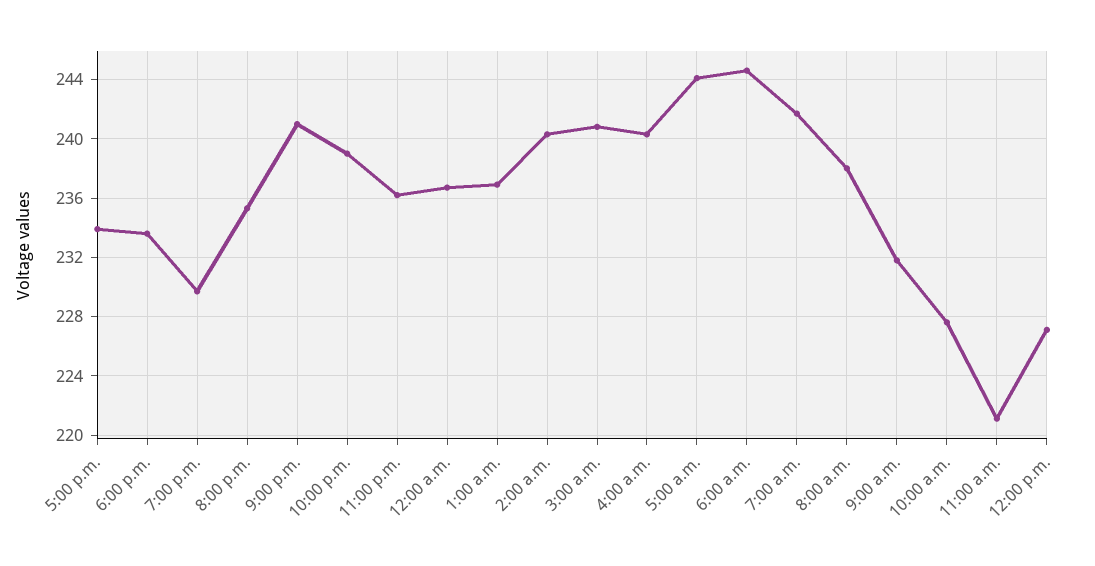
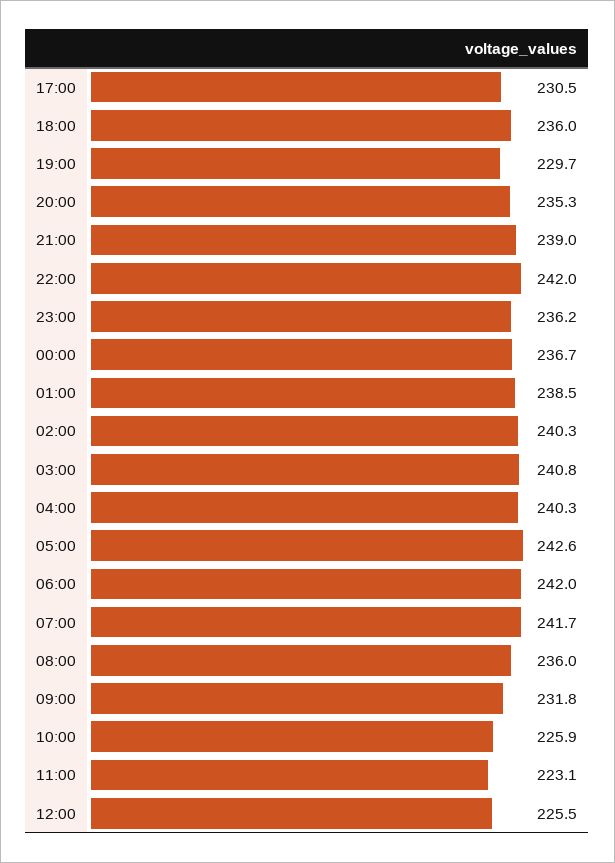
5:00 p.m.: 234 -> 230.5
6:00 p.m.: 233.5 -> 236
9:00 p.m.: 241 -> 239
10:00 p.m.: 239 -> 242
1:00 a.m.: 237 -> 238.5
5:00 a.m.: 244 -> 242.6
6:00 a.m.: 244.5 -> 242
8:00 a.m.: 238 -> 236
10:00 a.m.: 227.5 -> 225.9
11:00 a.m.: 221 -> 223.1
12:00 p.m.: 227 -> 225.5

